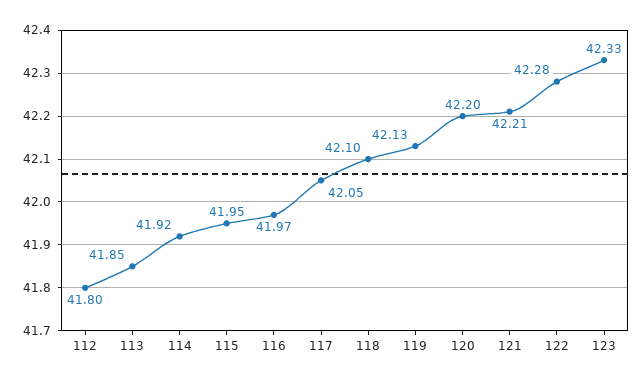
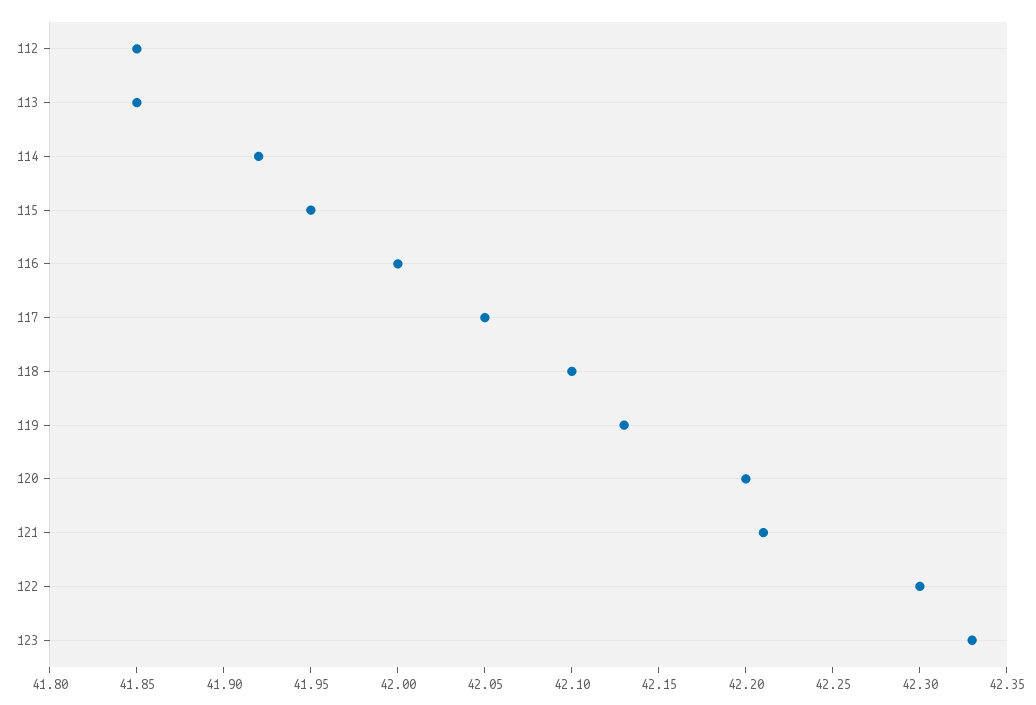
112: 41.8 -> 41.85
116: 41.97 -> 42
122: 42.28 -> 42.3

